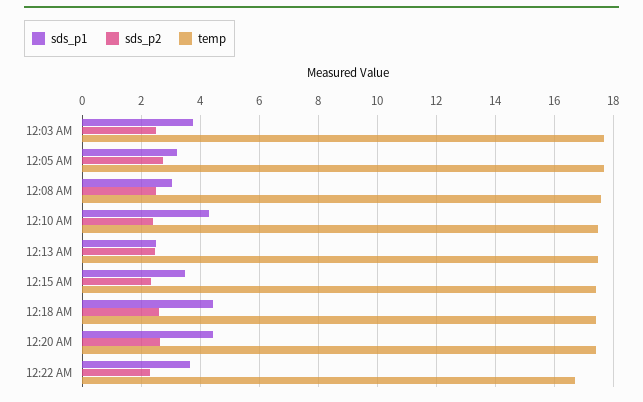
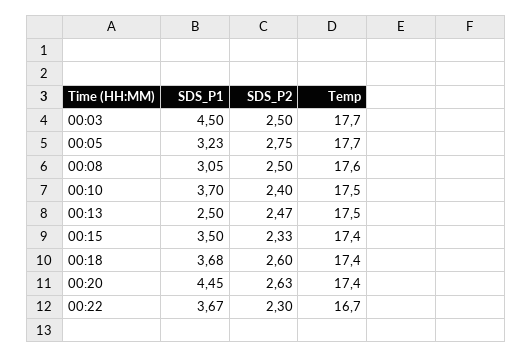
sds_p1, 12:03 AM: 3.75 -> 4.5
sds_p1, 12:10 AM: 4.25 -> 3.7
sds_p1, 12:18 AM: 4.5 -> 3.68

